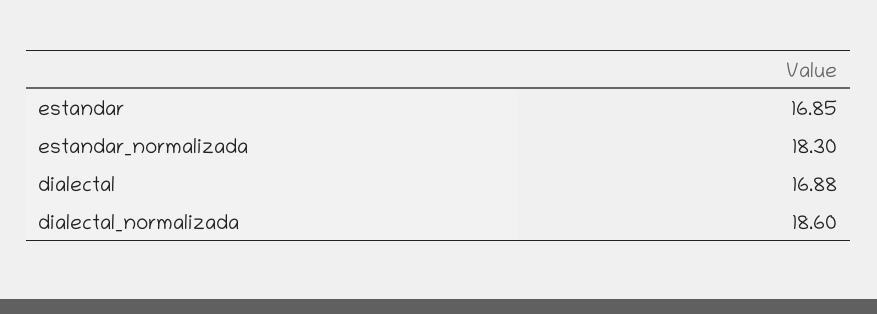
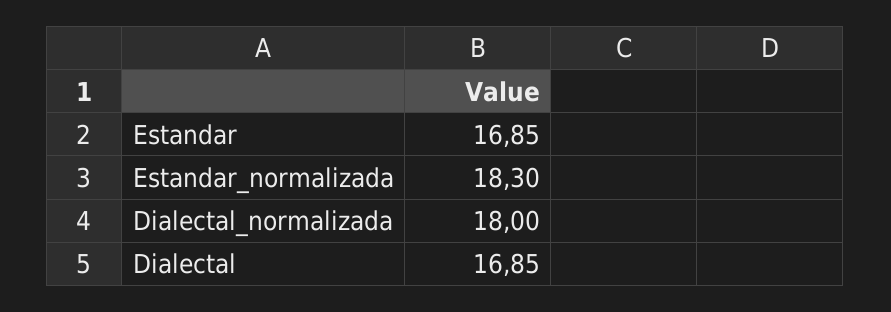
dialectal: 16.88 -> 16.85
dialectal_normalizada: 18.6 -> 18

